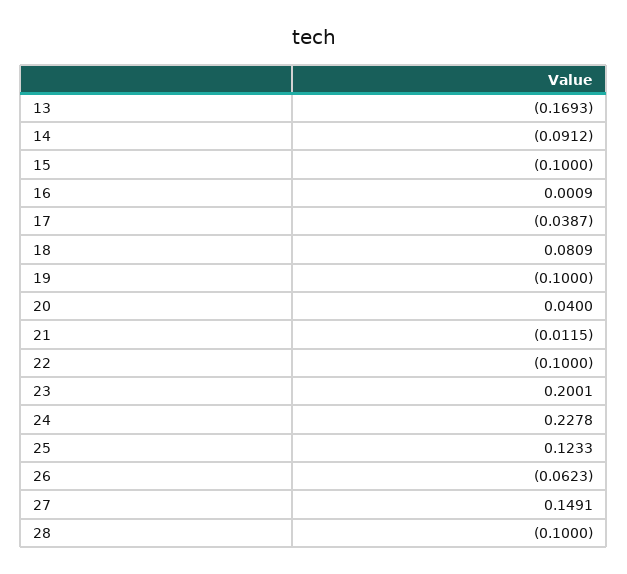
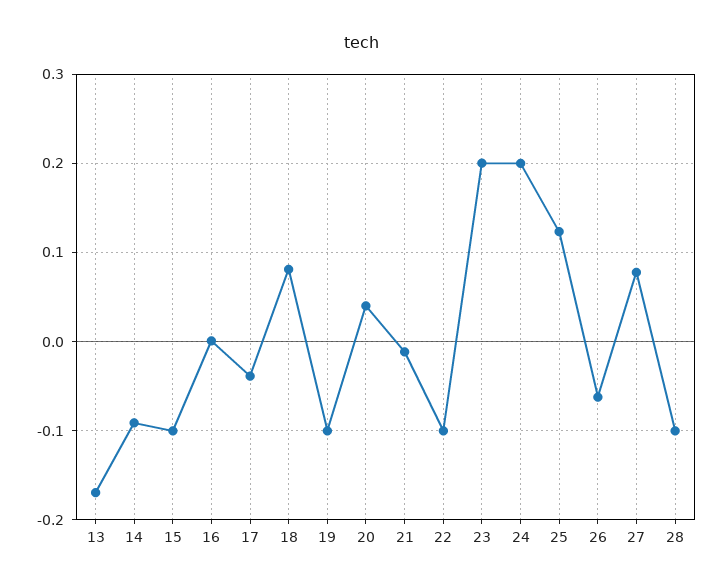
24: 0.2278 -> 0.2
27: 0.1491 -> 0.08

